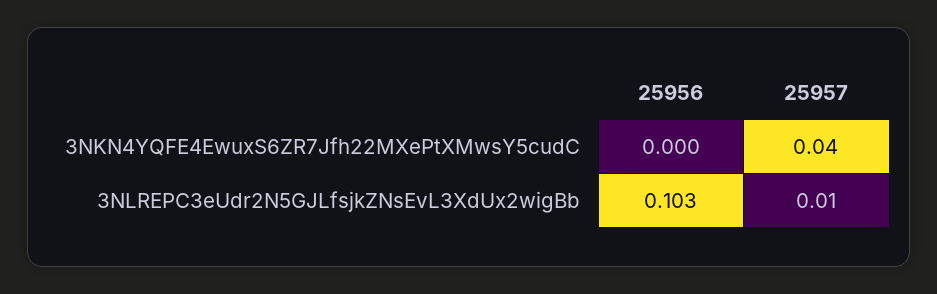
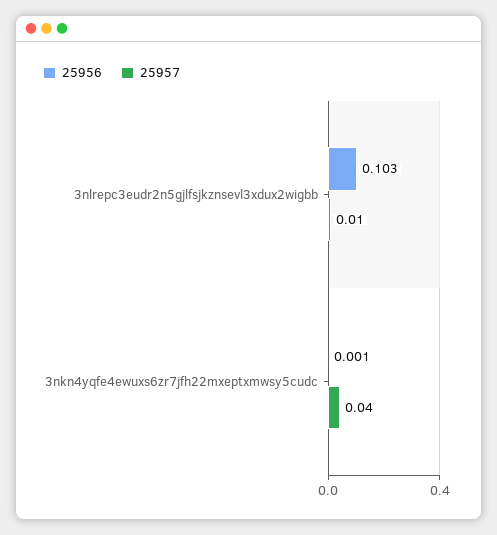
25956, 3NKN4YQFE4EwuxS6ZR7Jfh22MXePtXMwsY5cudC: 0 -> 0.001

